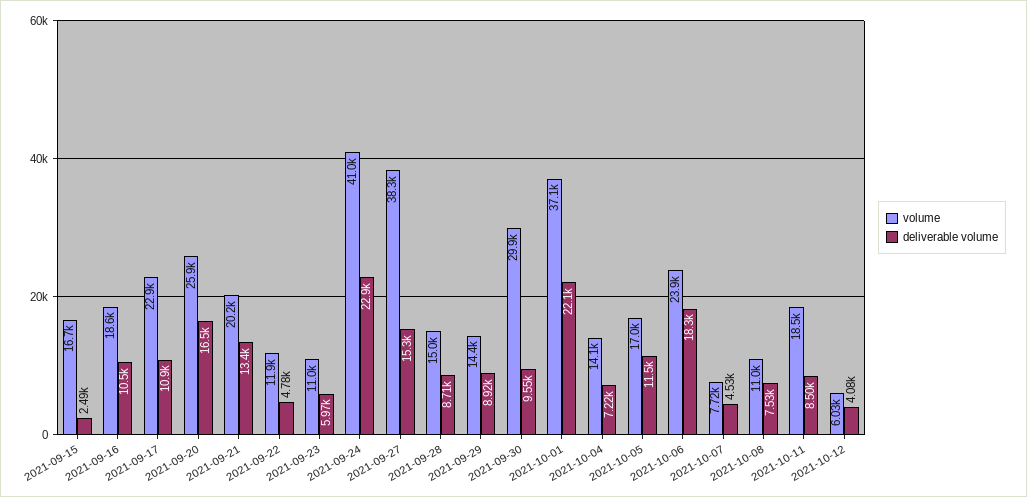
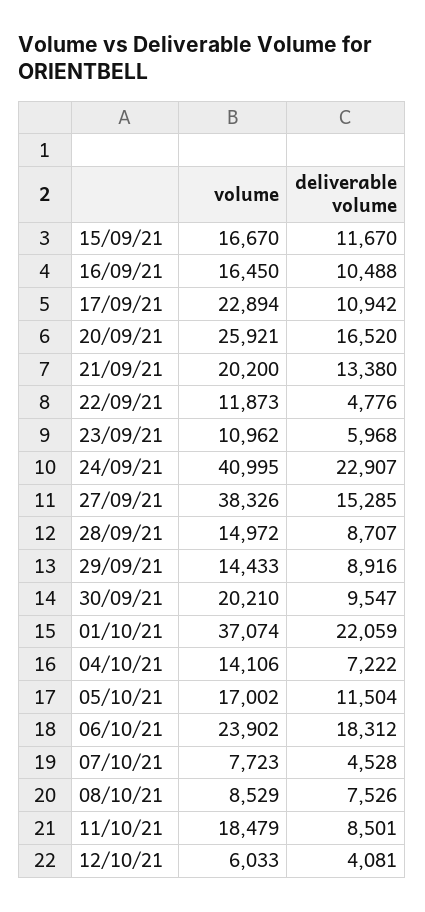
deliverable volume, 2021-09-15: 2490 -> 11670
volume, 2021-09-16: 18600 -> 16450
volume, 2021-09-30: 29900 -> 20210
volume, 2021-10-08: 11000 -> 8529

